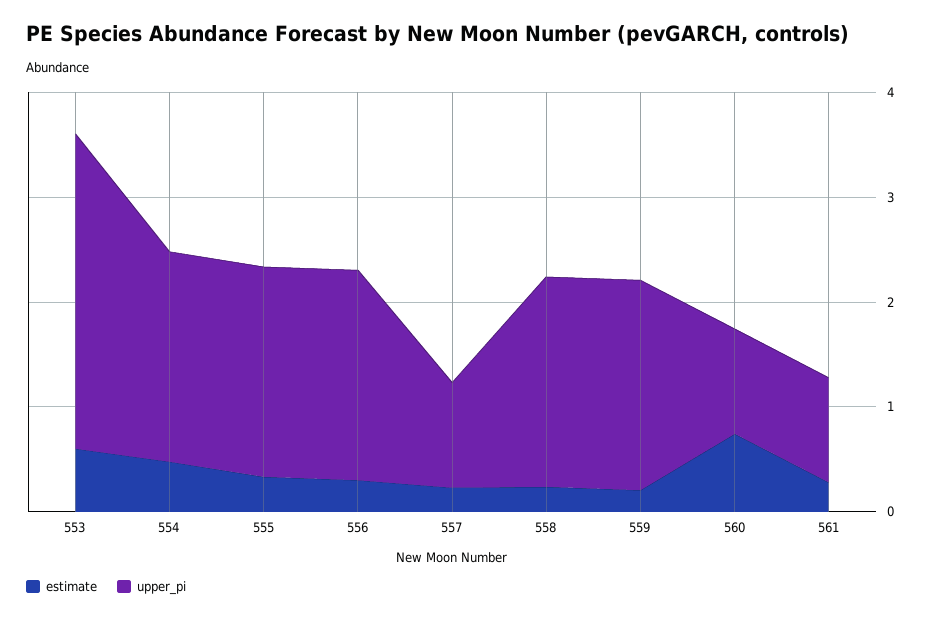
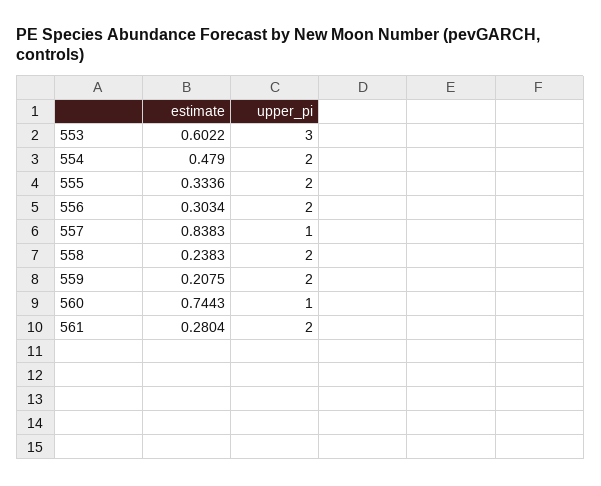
estimate, 557: 0.2 -> 0.8383
upper_pi, 561: 1 -> 2

